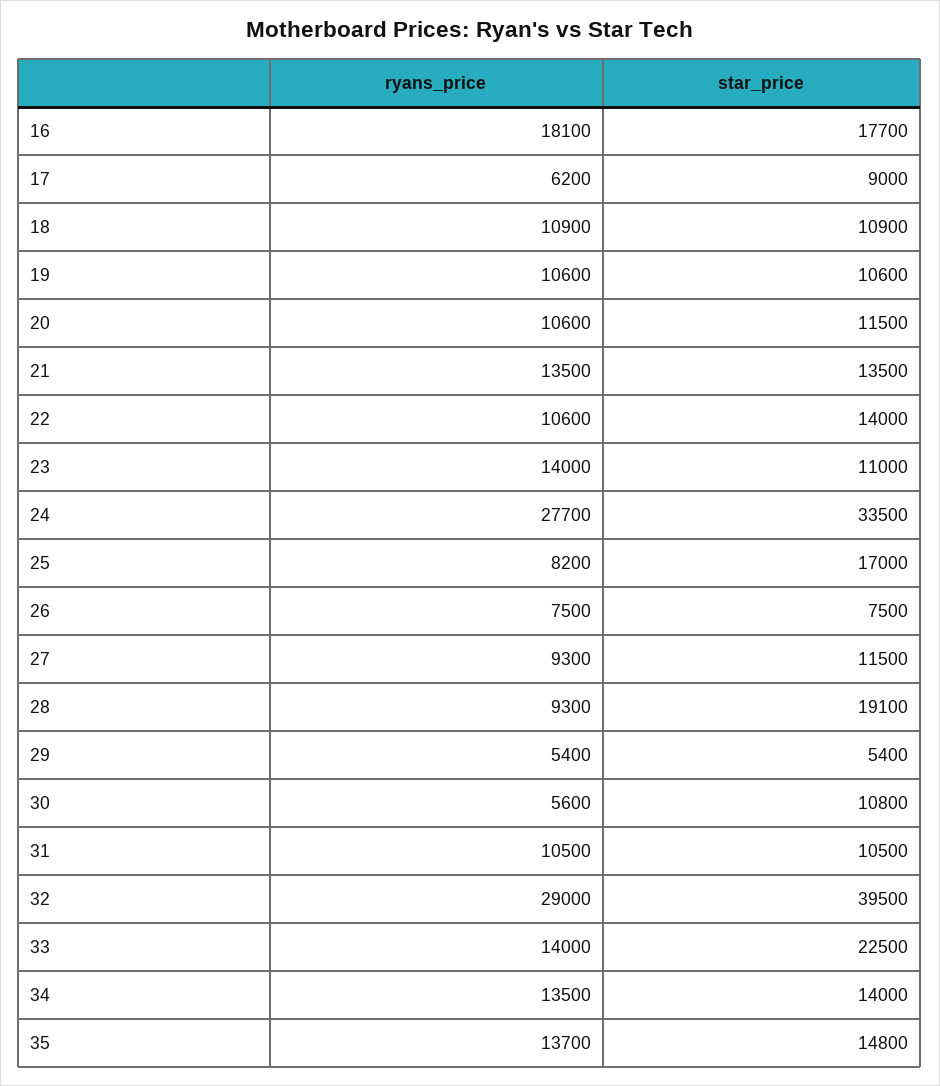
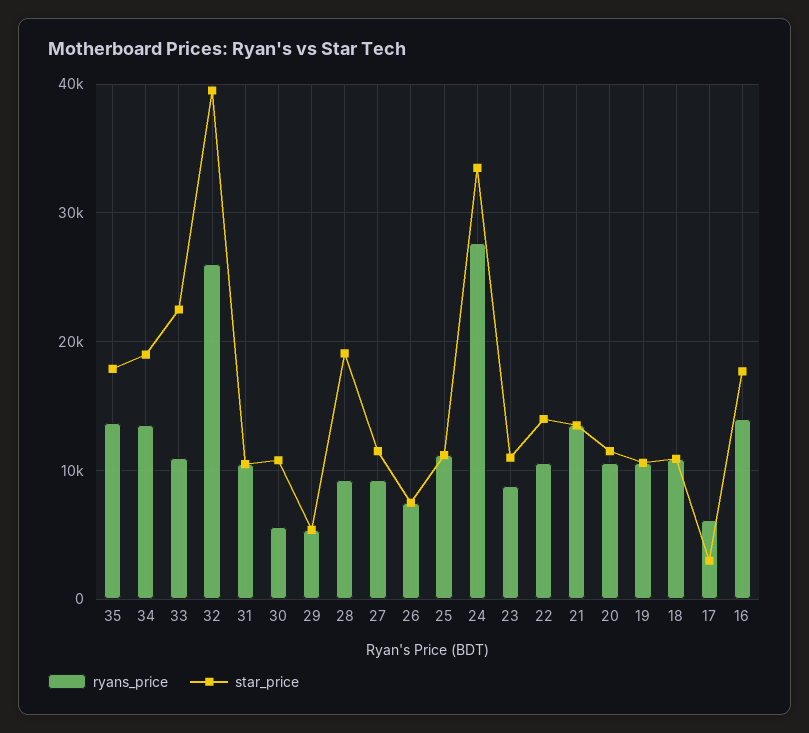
ryans_price, 16: 18100 -> 14000
star_price, 17: 9000 -> 3000
ryans_price, 23: 14000 -> 9000
ryans_price, 25: 8200 -> 11000
star_price, 25: 17000 -> 11000
ryans_price, 32: 29000 -> 26000
ryans_price, 33: 14000 -> 11000
star_price, 34: 14000 -> 19000
star_price, 35: 14800 -> 18000

